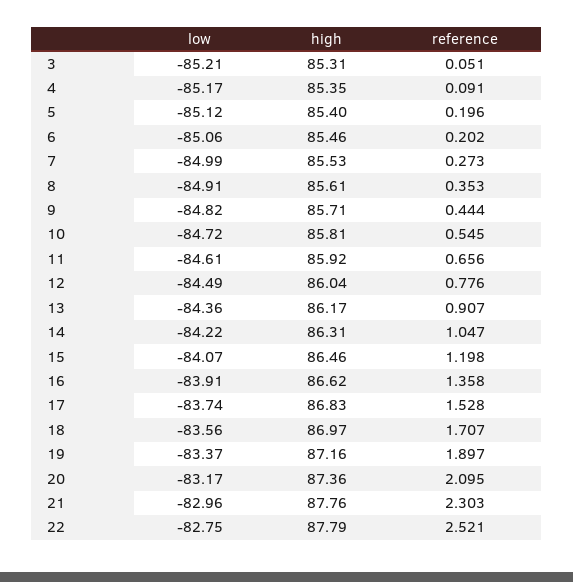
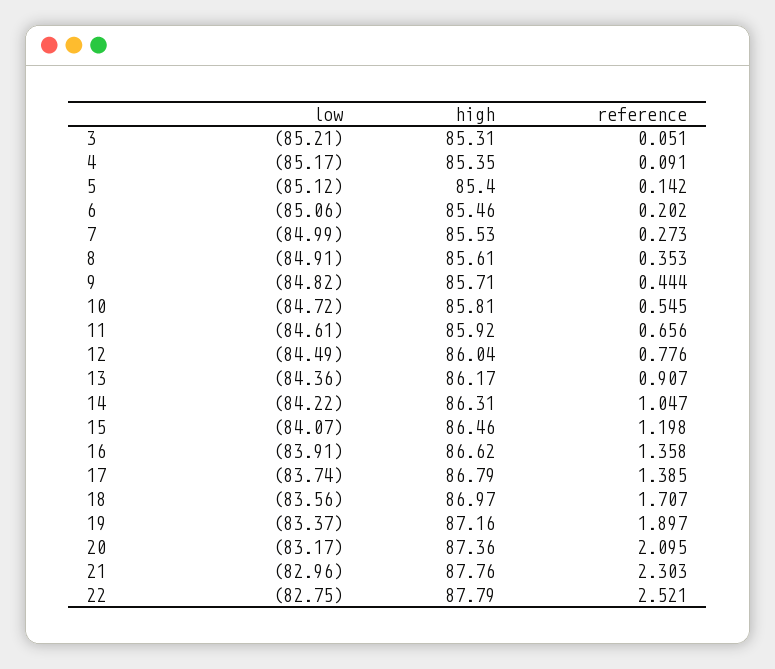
reference, 5: 0.196 -> 0.142
high, 17: 86.83 -> 86.79
reference, 17: 1.528 -> 1.385

